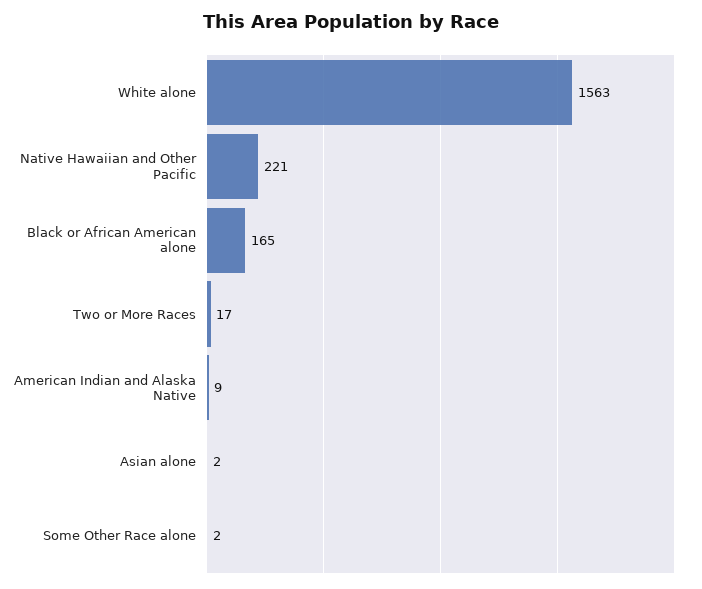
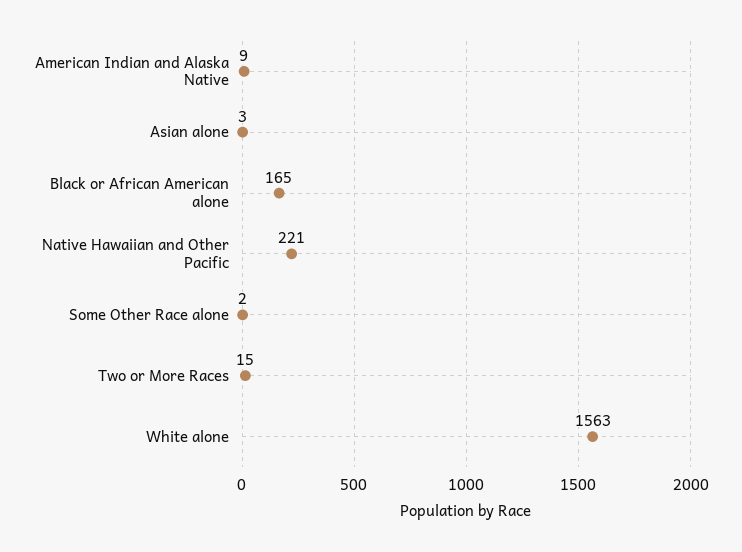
Two or More Races: 17 -> 15
Asian alone: 2 -> 3

